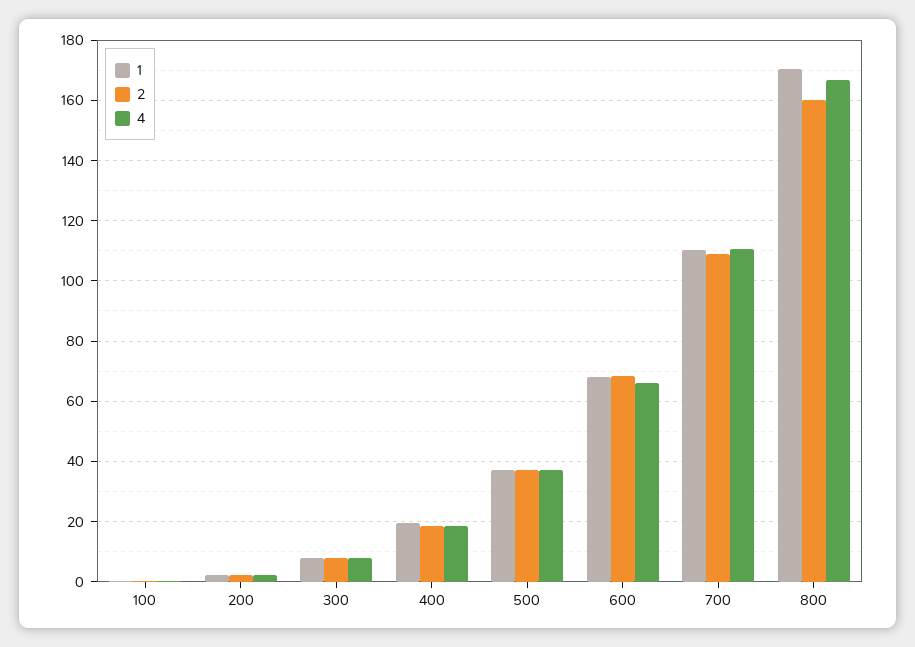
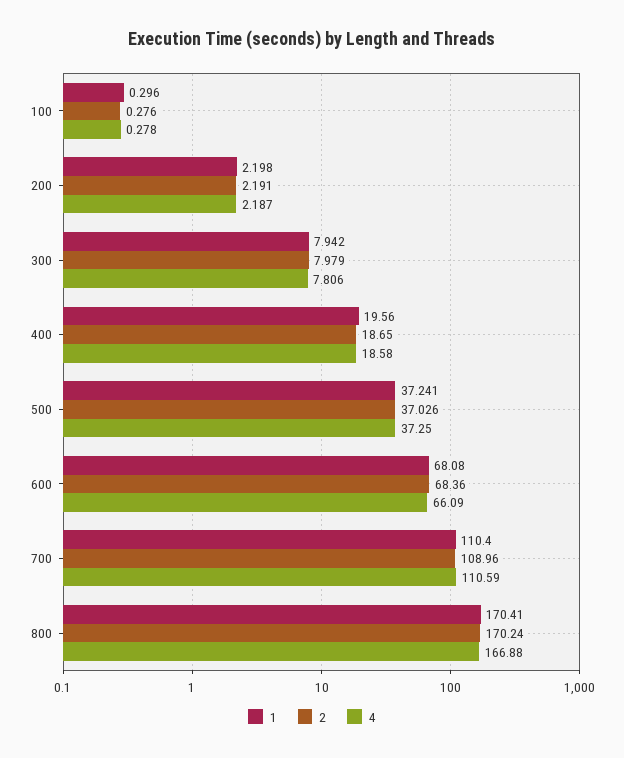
2, 800: 160 -> 170.24

